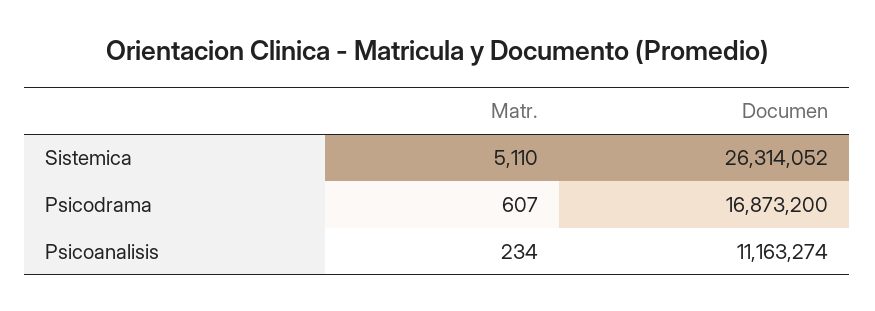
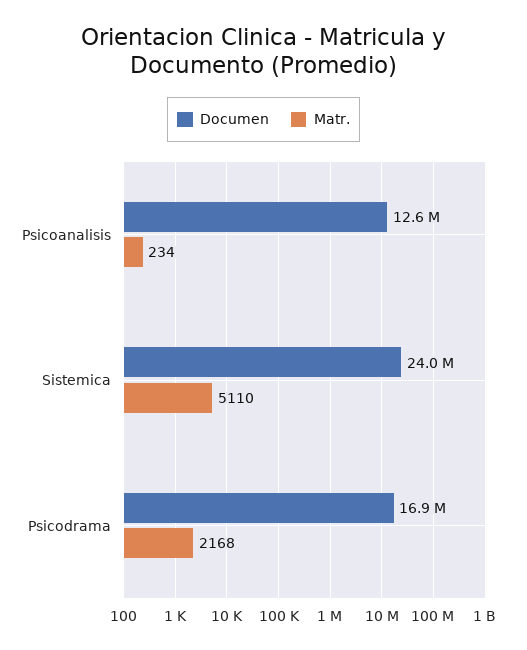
Documen, Sistemica: 26314052 -> 24000000
Matr., Psicodrama: 607 -> 2168
Documen, Psicoanalisis: 11163274 -> 12600000

